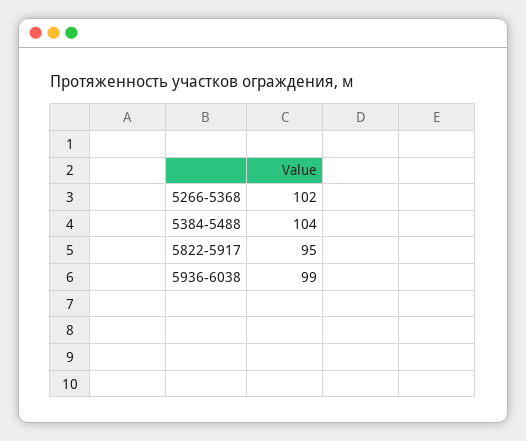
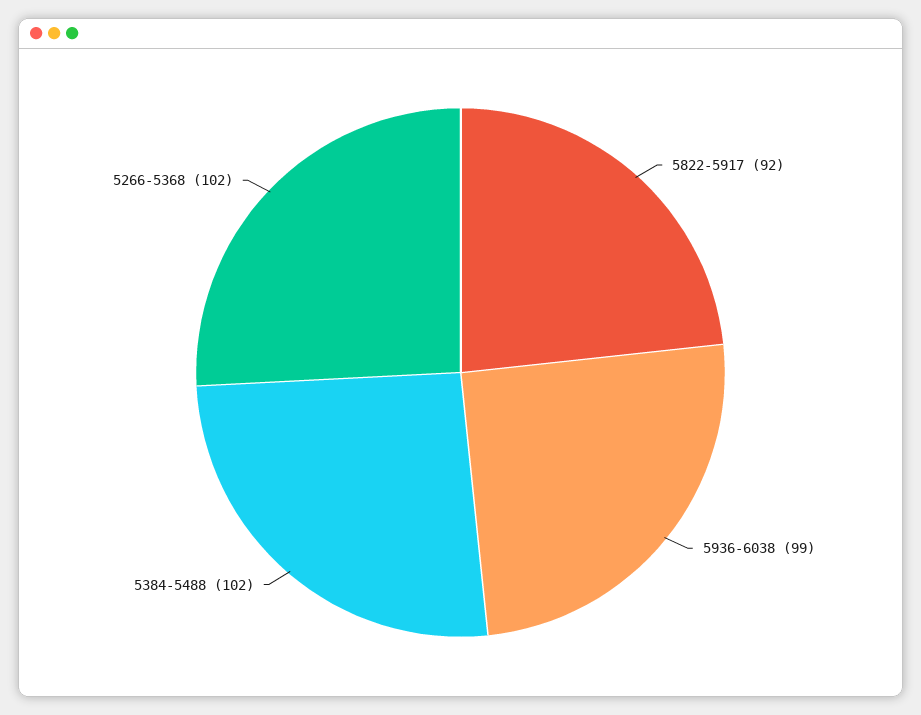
5384-5488: 104 -> 102
5822-5917: 95 -> 92

